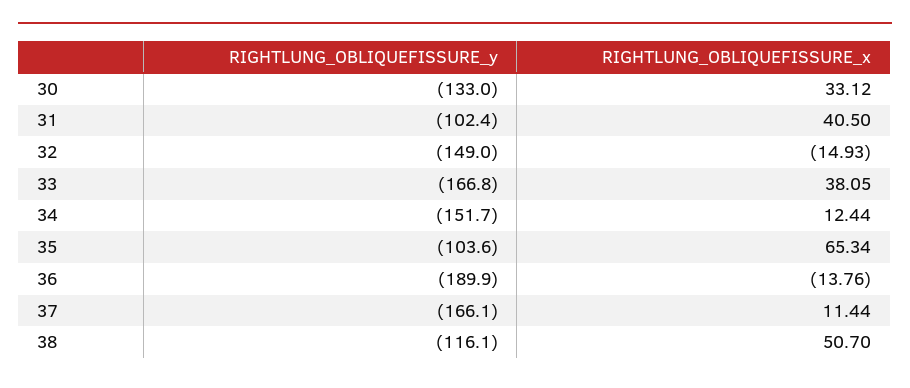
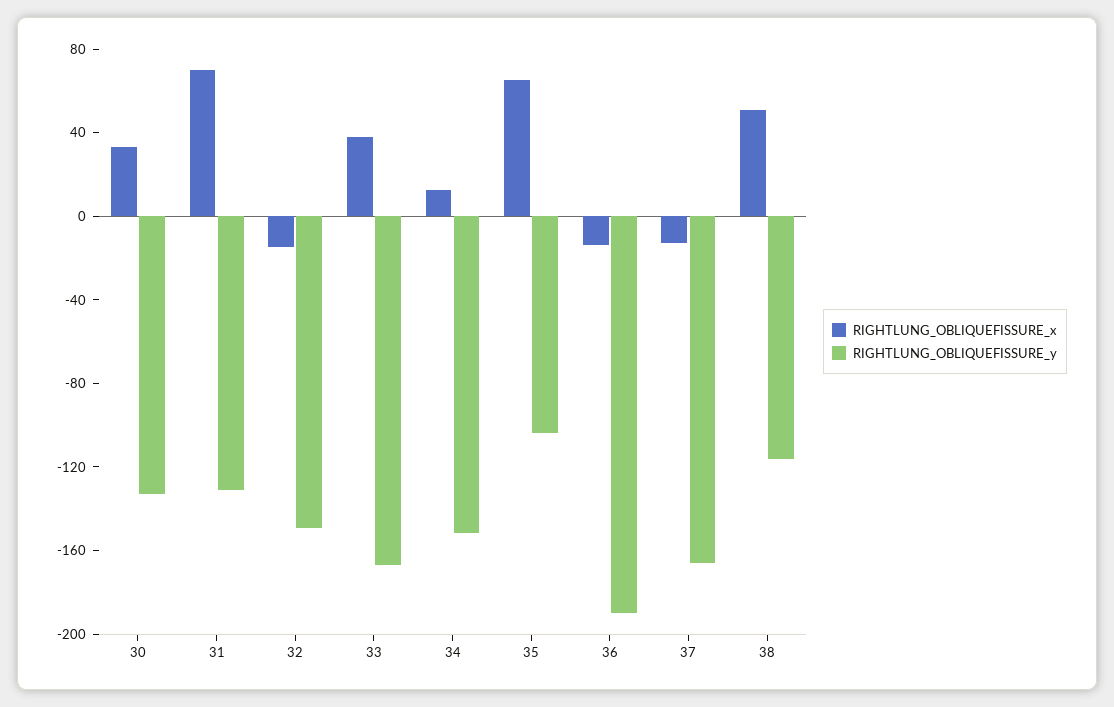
RIGHTLUNG_OBLIQUEFISSURE_y, 31: -102.4 -> -130
RIGHTLUNG_OBLIQUEFISSURE_x, 31: 40.5 -> 70
RIGHTLUNG_OBLIQUEFISSURE_x, 37: 11.44 -> -10

